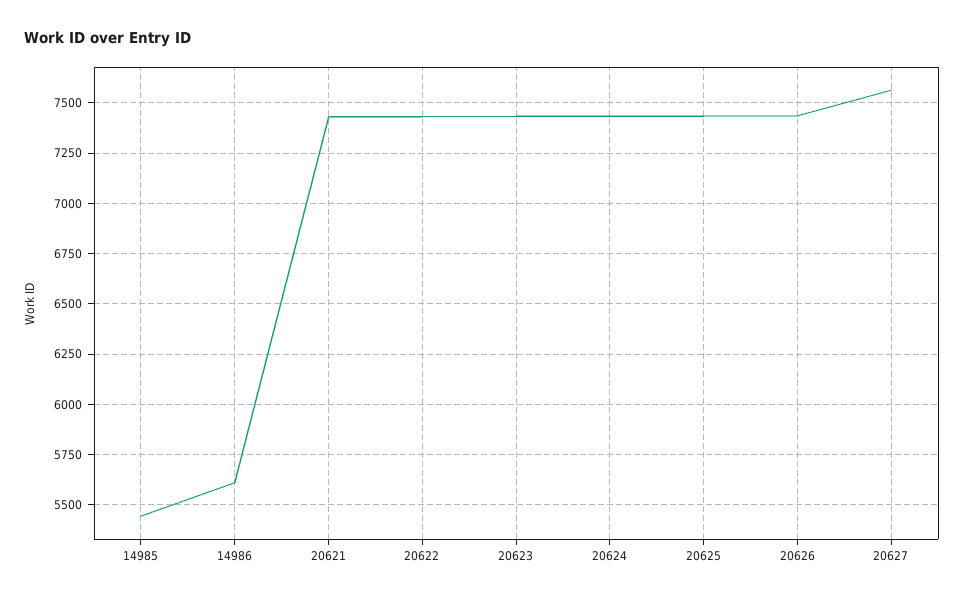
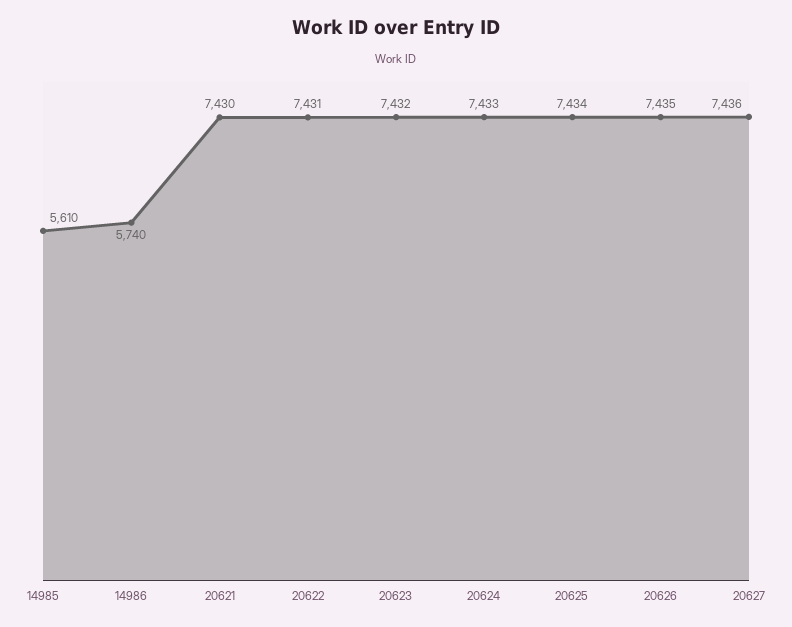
14985: 5450 -> 5610
14986: 5600 -> 5740
20627: 7550 -> 7436

